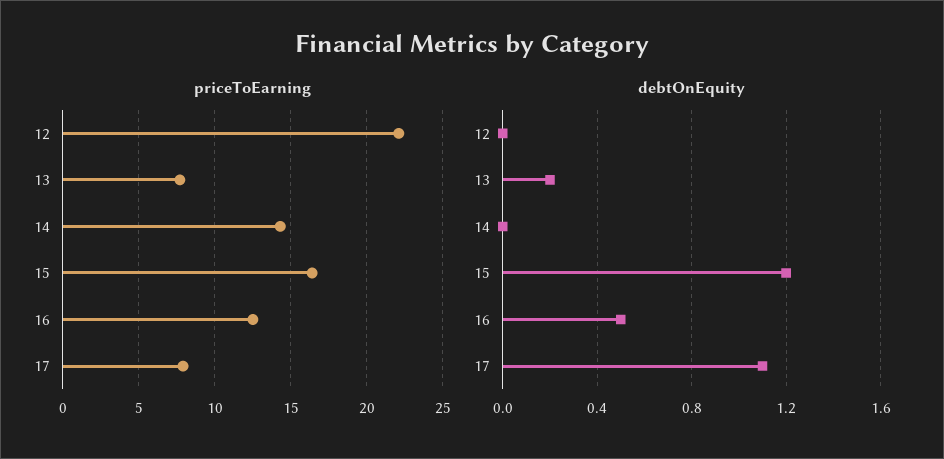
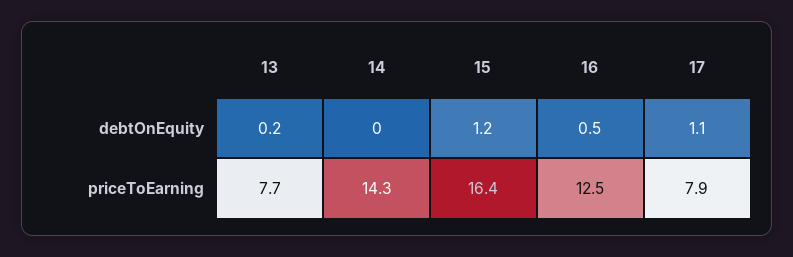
priceToEarning, 12: 22 -> none
debtOnEquity, 12: 0 -> none

